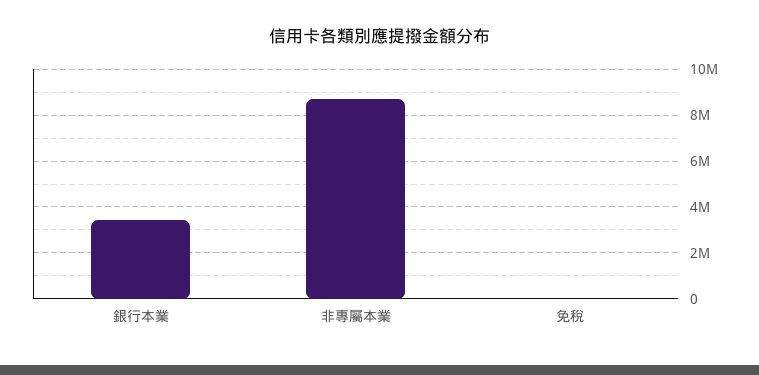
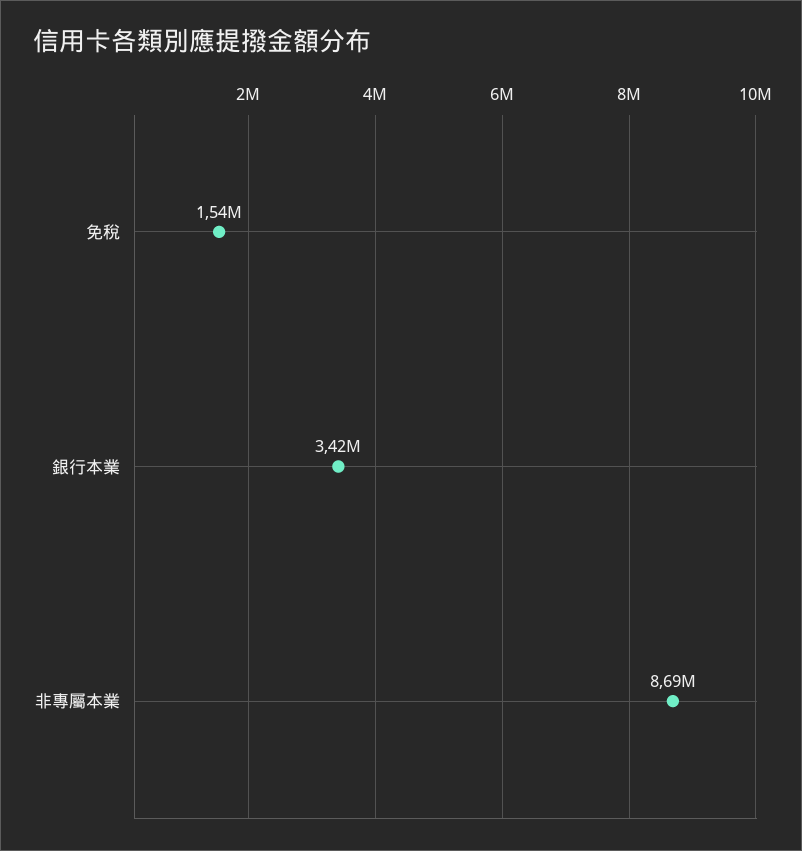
免稅: 0 -> 1540000

